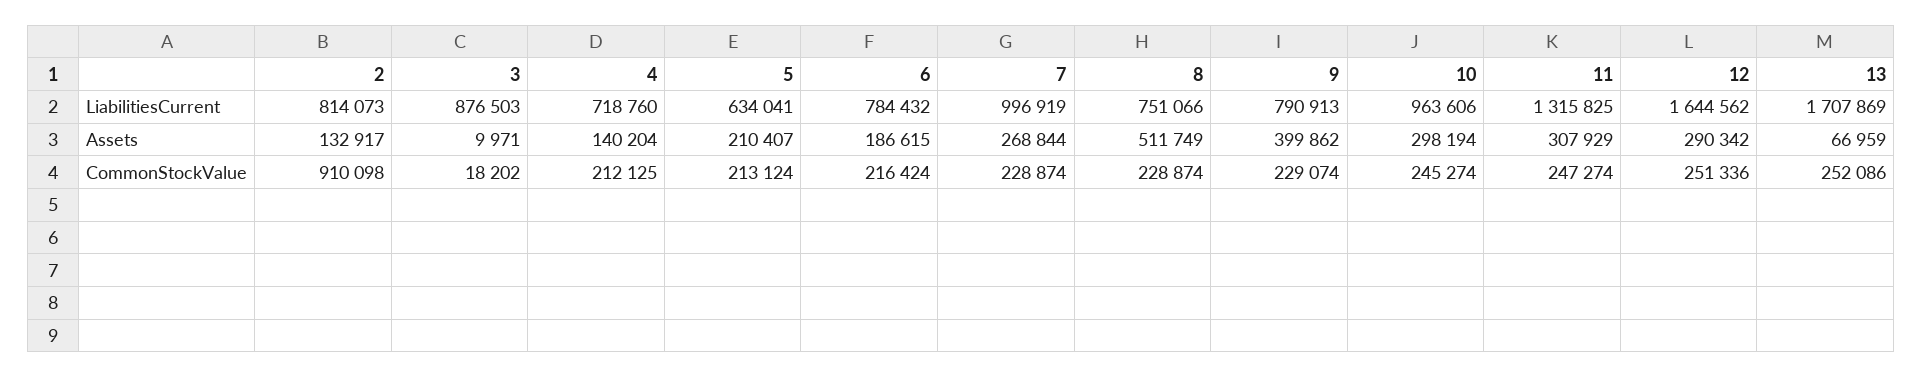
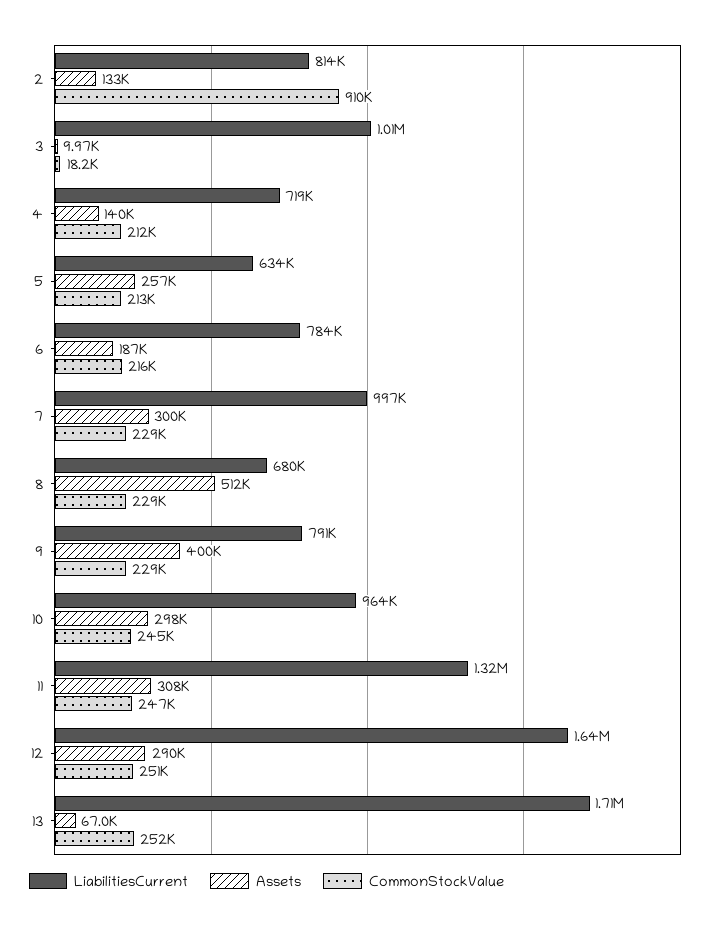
LiabilitiesCurrent, 3: 876503 -> 1010000
LiabilitiesCurrent, 8: 751066 -> 680000
Assets, 5: 210407 -> 257000
Assets, 7: 268844 -> 300000

